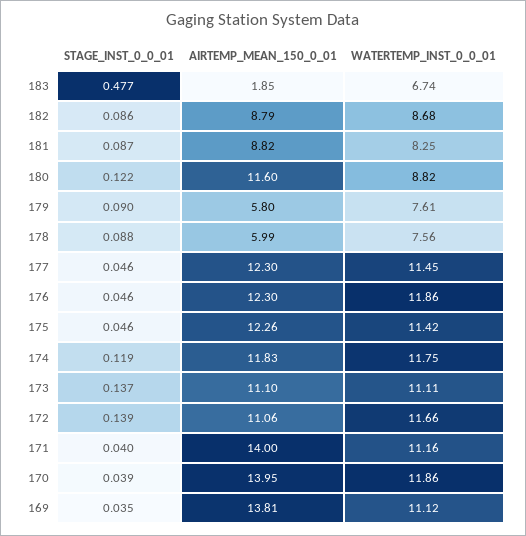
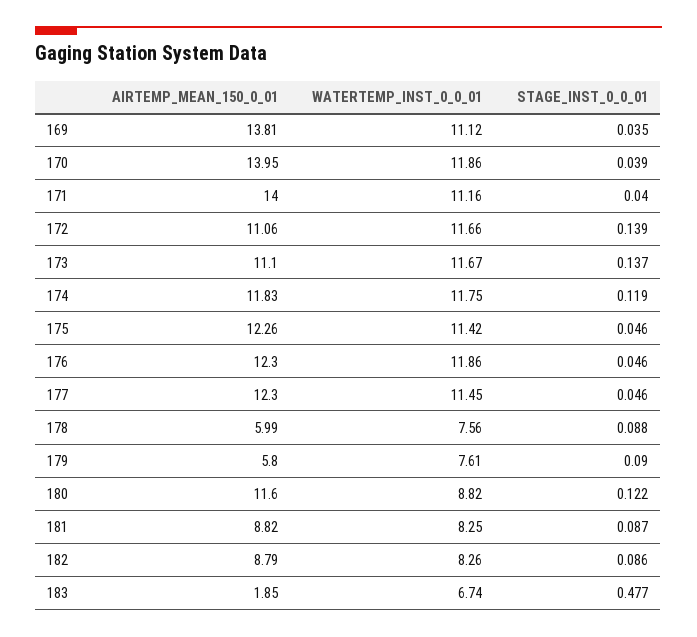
WATERTEMP_INST_0_0_01, 182: 8.68 -> 8.26
WATERTEMP_INST_0_0_01, 173: 11.11 -> 11.67

